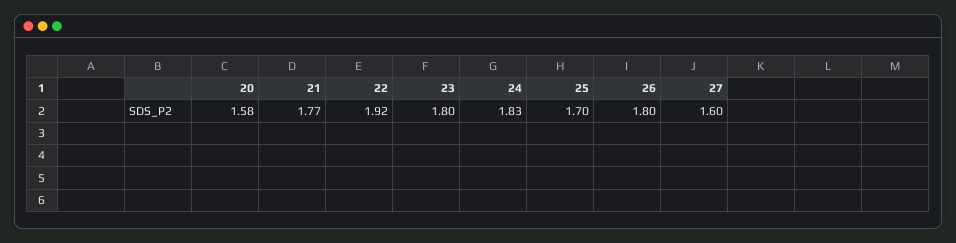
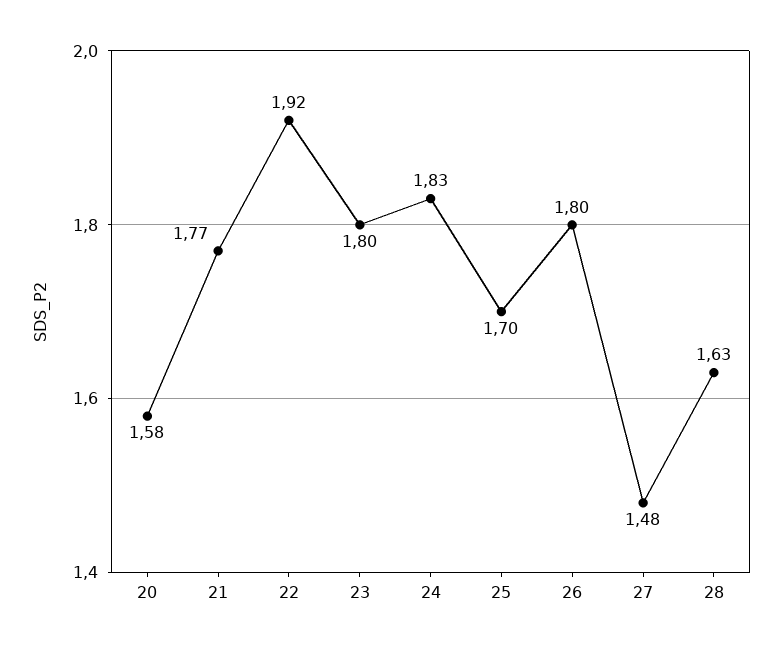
27: 1.6 -> 1.48
28: none -> 1.63

